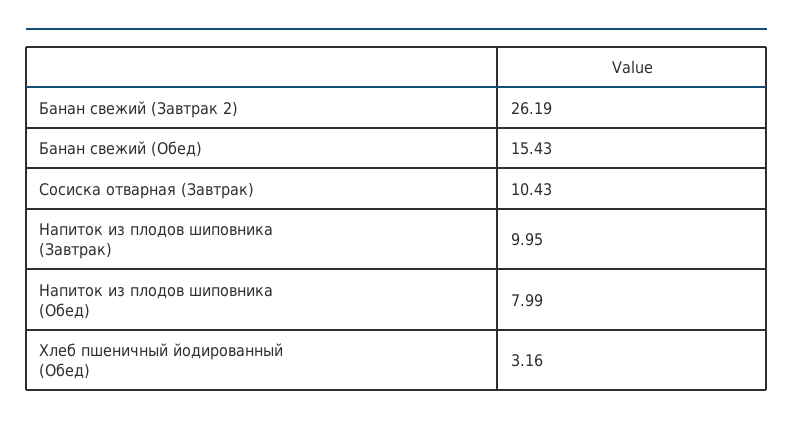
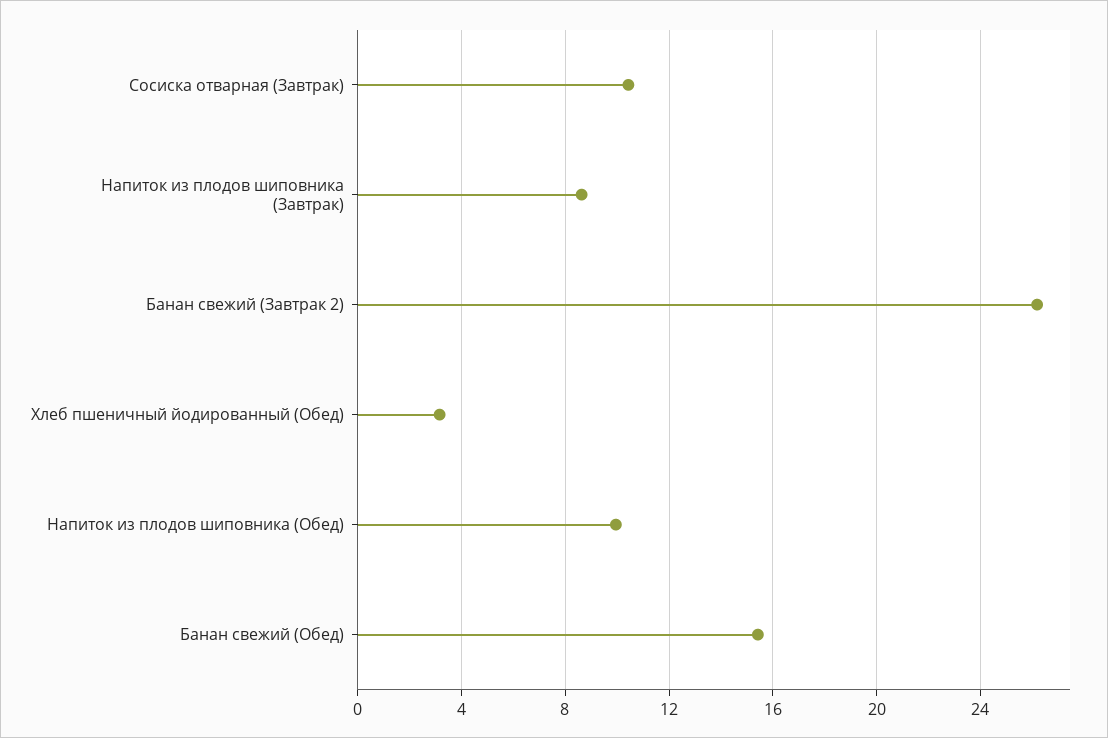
Напиток из плодов шиповника (Завтрак): 9.95 -> 8.5
Напиток из плодов шиповника (Обед): 7.99 -> 10

